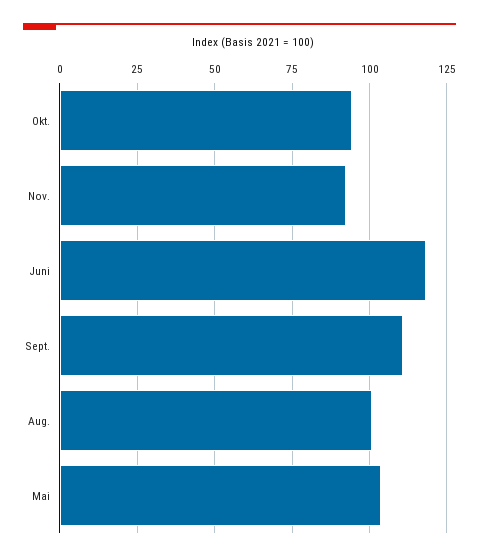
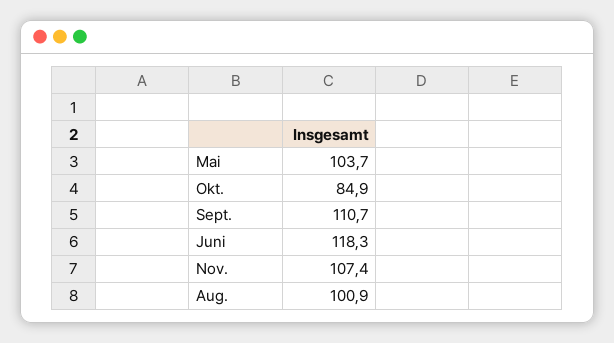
Okt.: 95 -> 84.9
Nov.: 92.5 -> 107.4

